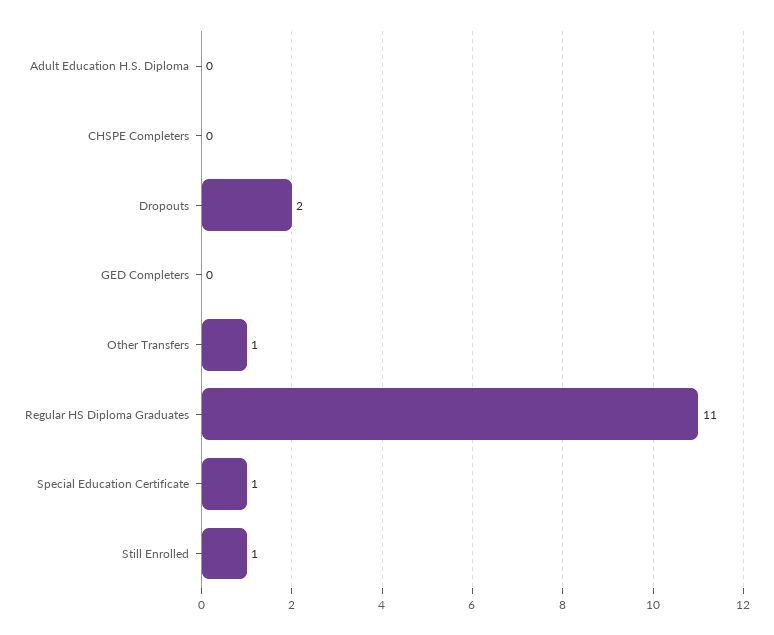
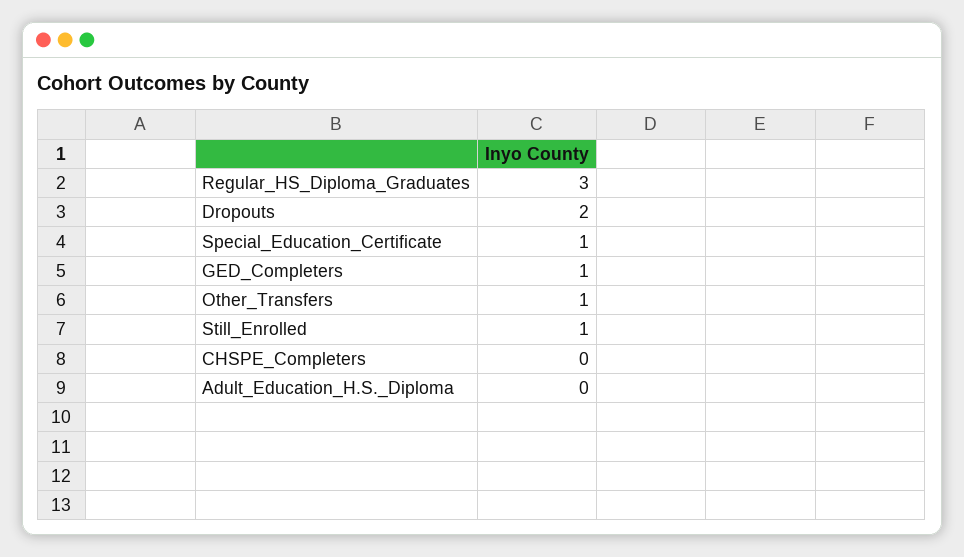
GED Completers: 0 -> 1
Regular HS Diploma Graduates: 11 -> 3

